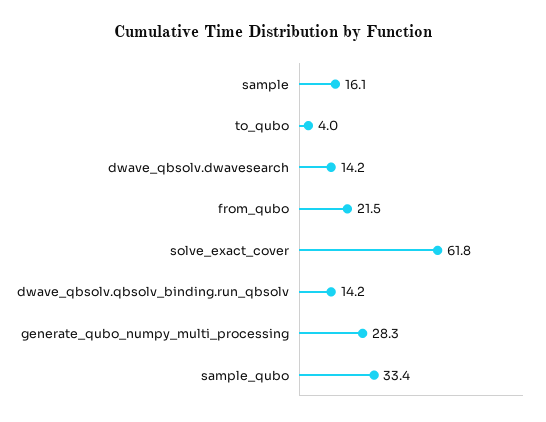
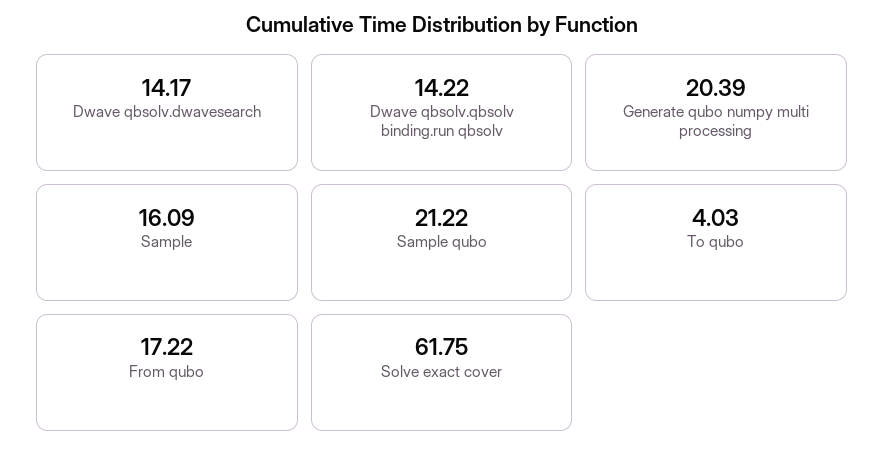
from_qubo: 21.5 -> 17.22
generate_qubo_numpy_multi_processing: 28.3 -> 20.39
sample_qubo: 33.4 -> 21.22

